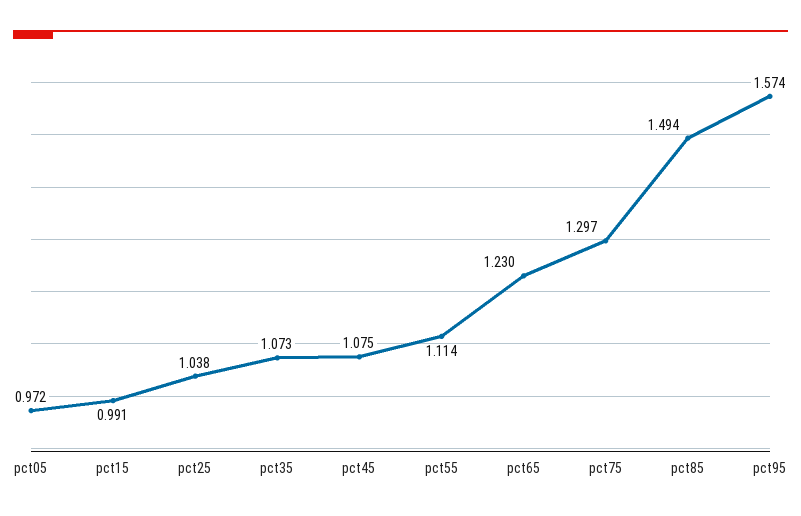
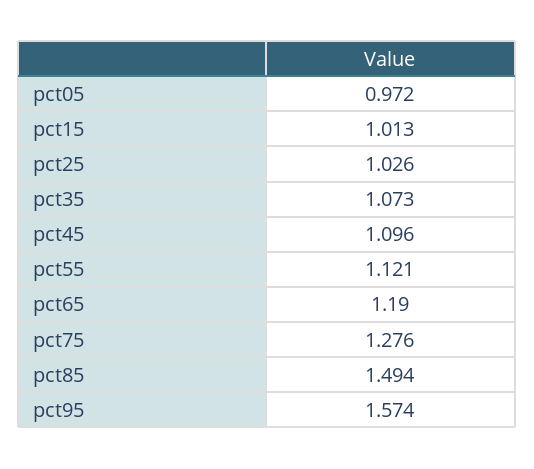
pct15: 0.991 -> 1.013
pct25: 1.038 -> 1.026
pct45: 1.075 -> 1.096
pct55: 1.114 -> 1.121
pct65: 1.23 -> 1.19
pct75: 1.297 -> 1.276

